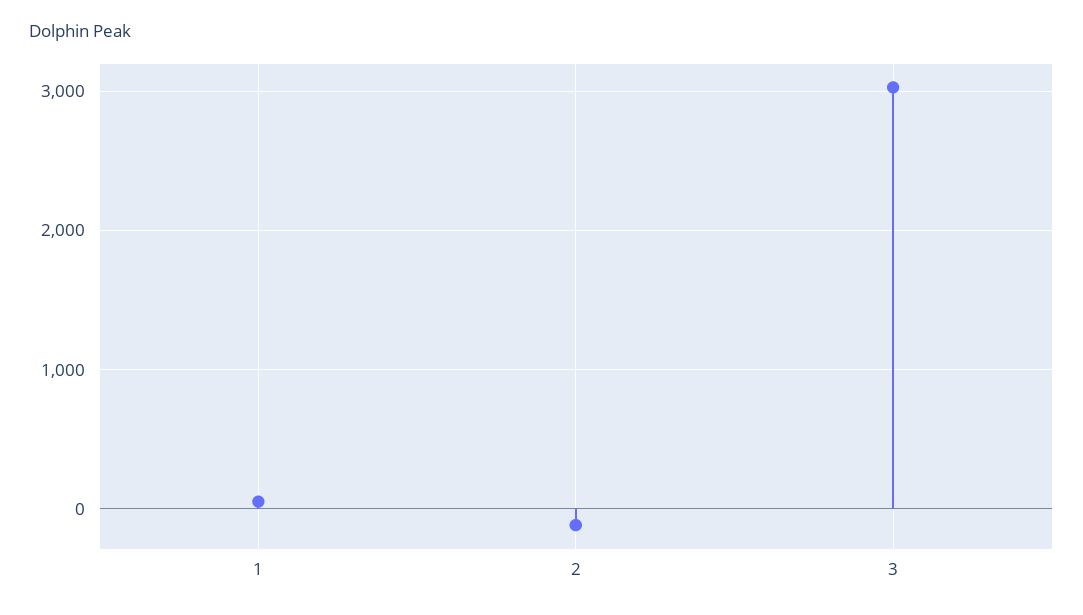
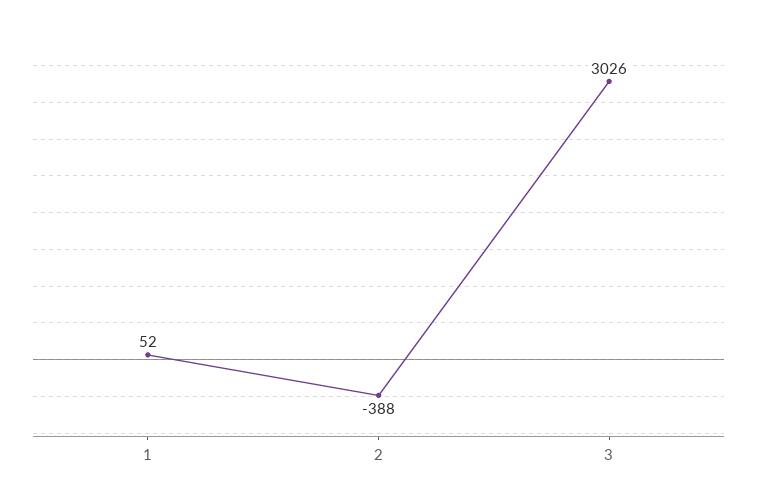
2: -100 -> -388

